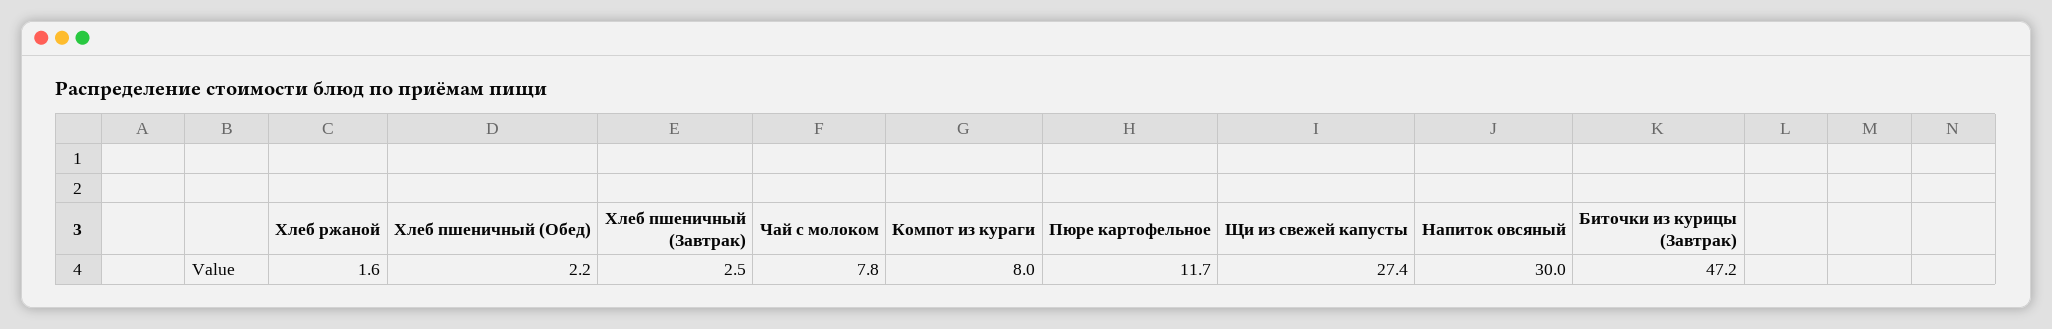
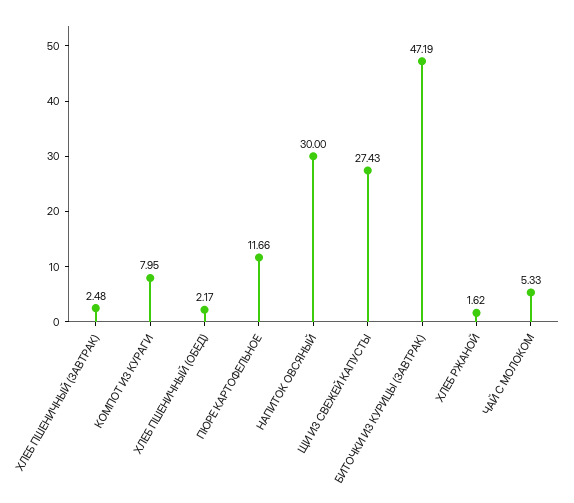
Чай с молоком: 7.8 -> 5.33

